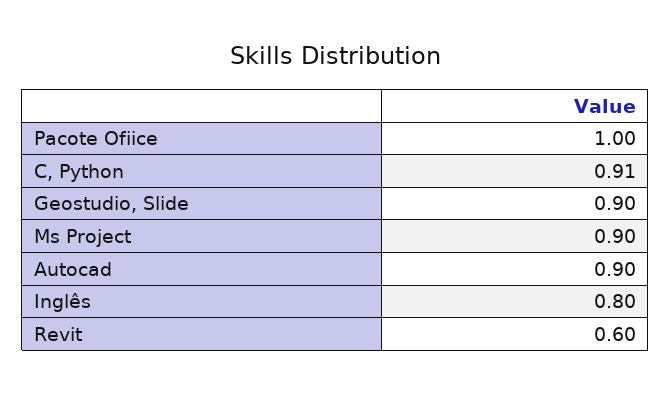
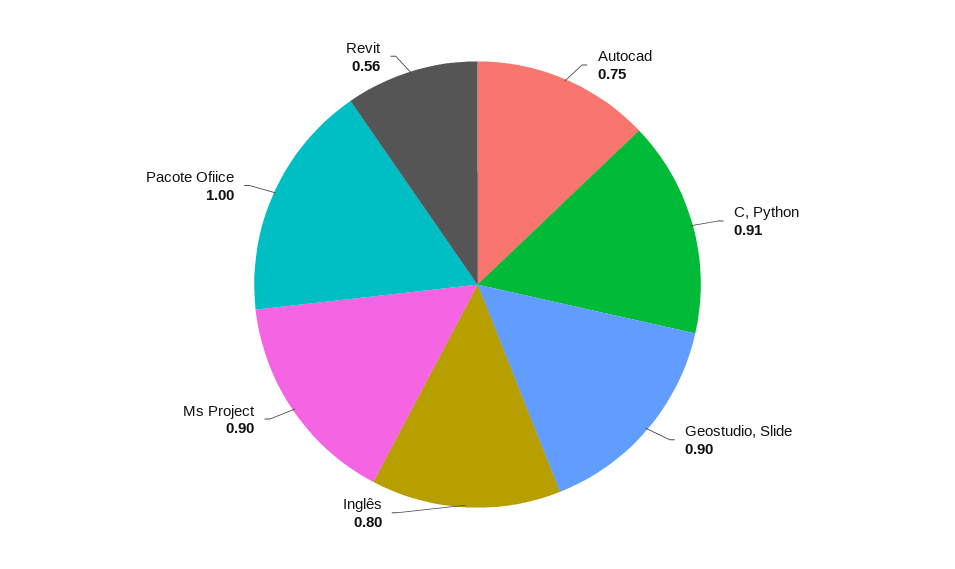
Autocad: 0.9 -> 0.75
Revit: 0.6 -> 0.56

